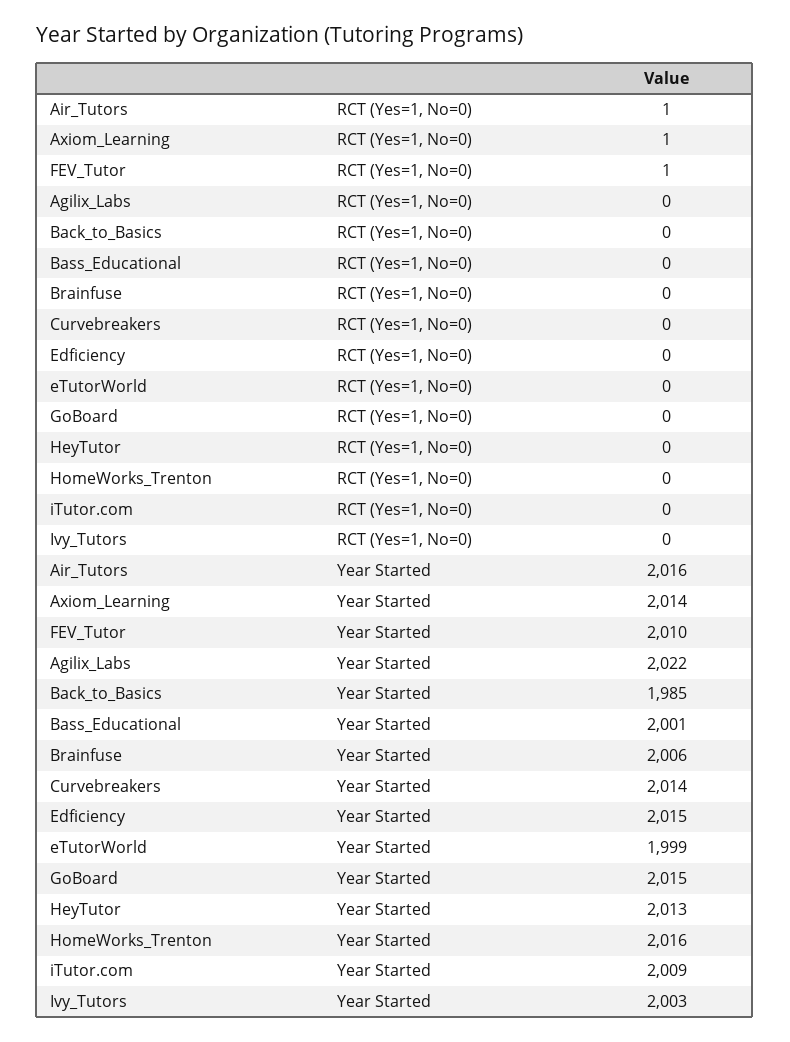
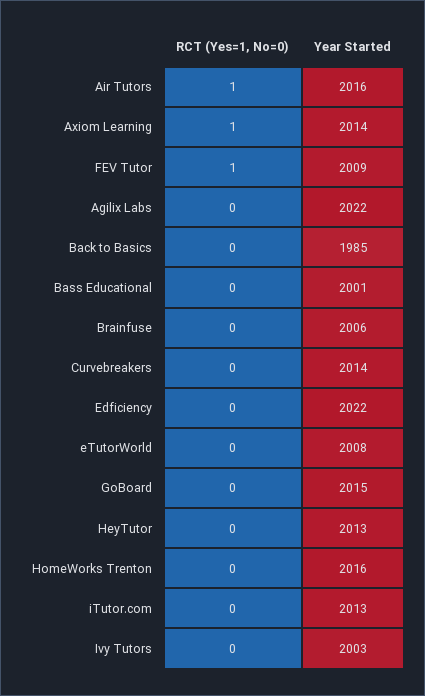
FEV_Tutor, Year Started: 2010 -> 2009
Edficiency, Year Started: 2015 -> 2022
eTutorWorld, Year Started: 1999 -> 2008
iTutor.com, Year Started: 2009 -> 2013

